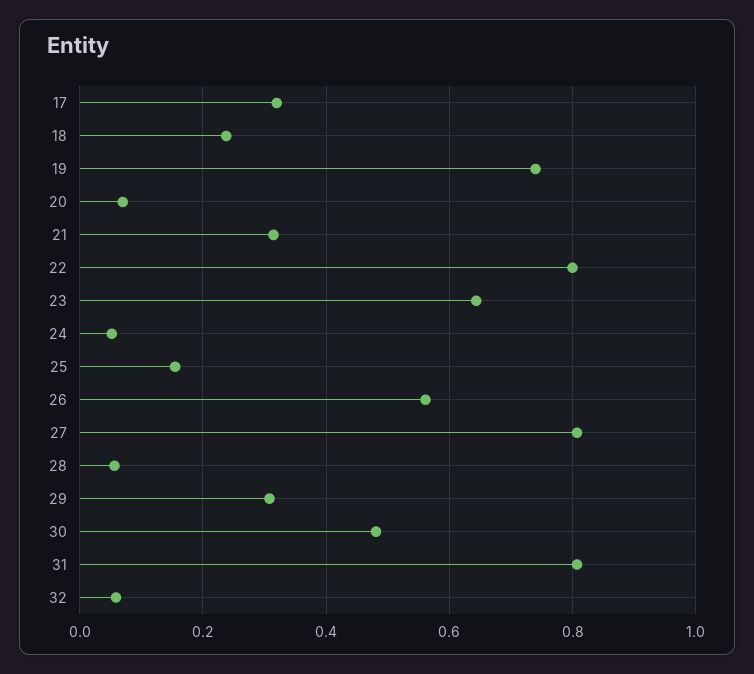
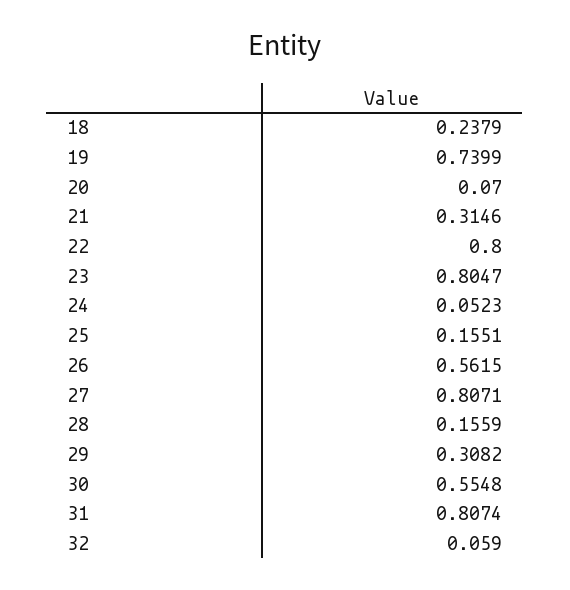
17: 0.32 -> none
23: 0.64 -> 0.8047
28: 0.06 -> 0.1559
30: 0.48 -> 0.5548

